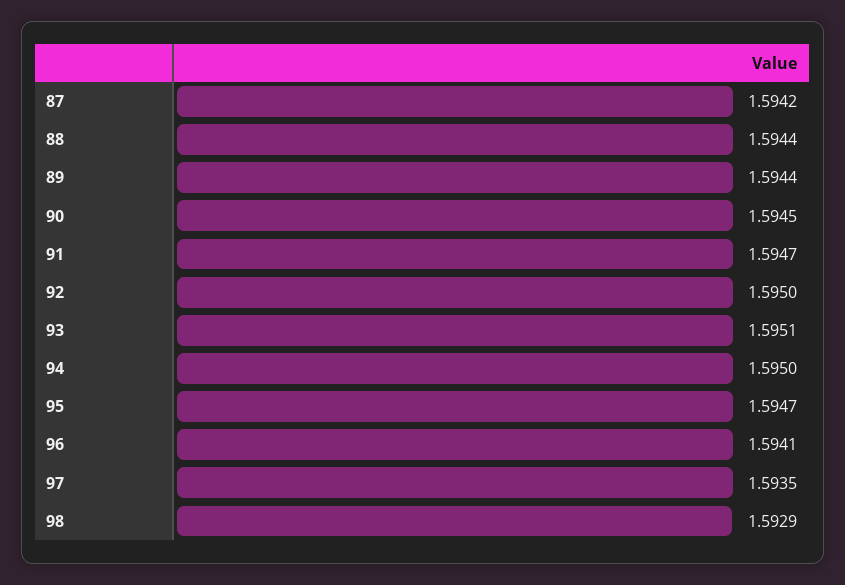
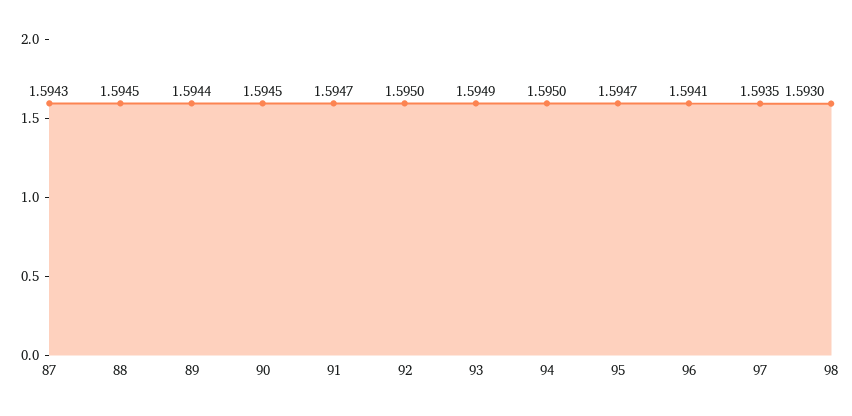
87: 1.5942 -> 1.5943
88: 1.5944 -> 1.5945
93: 1.5951 -> 1.5949
98: 1.5929 -> 1.593

